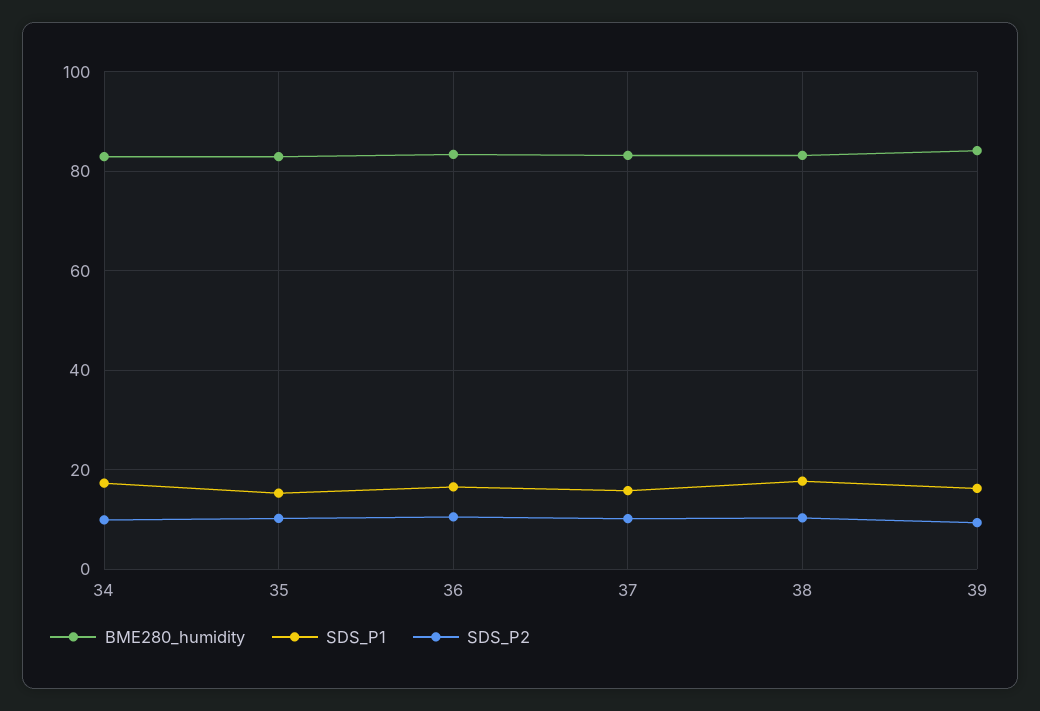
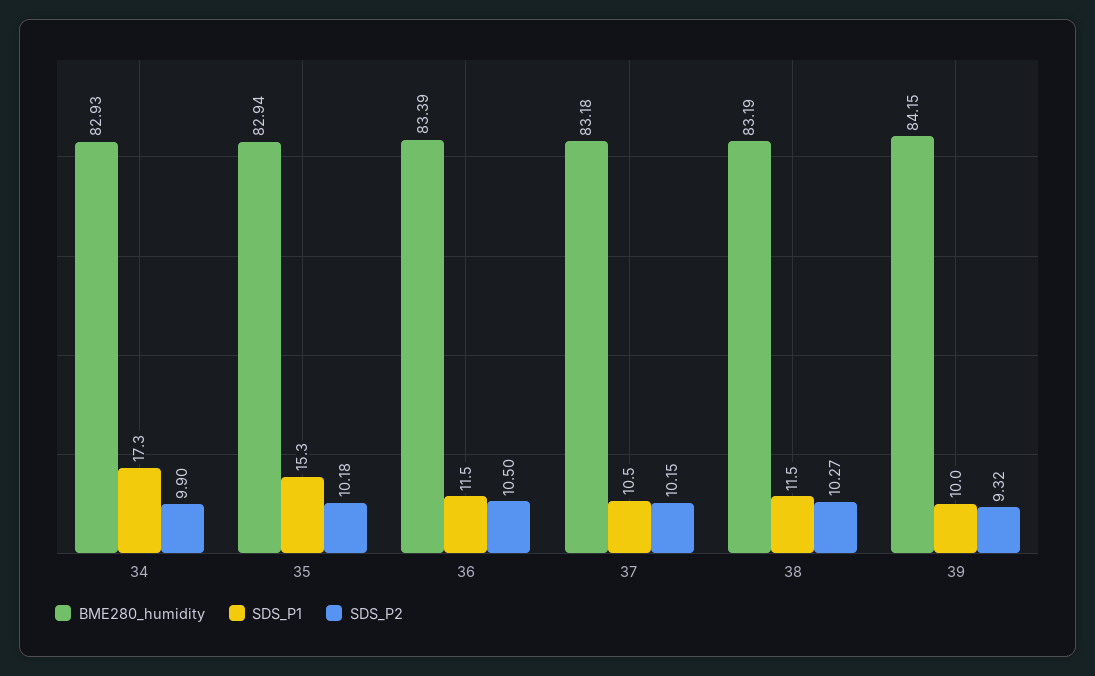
SDS_P1, 36: 16 -> 11.5
SDS_P1, 37: 16 -> 10.5
SDS_P1, 38: 18 -> 11.5
SDS_P1, 39: 16 -> 10

